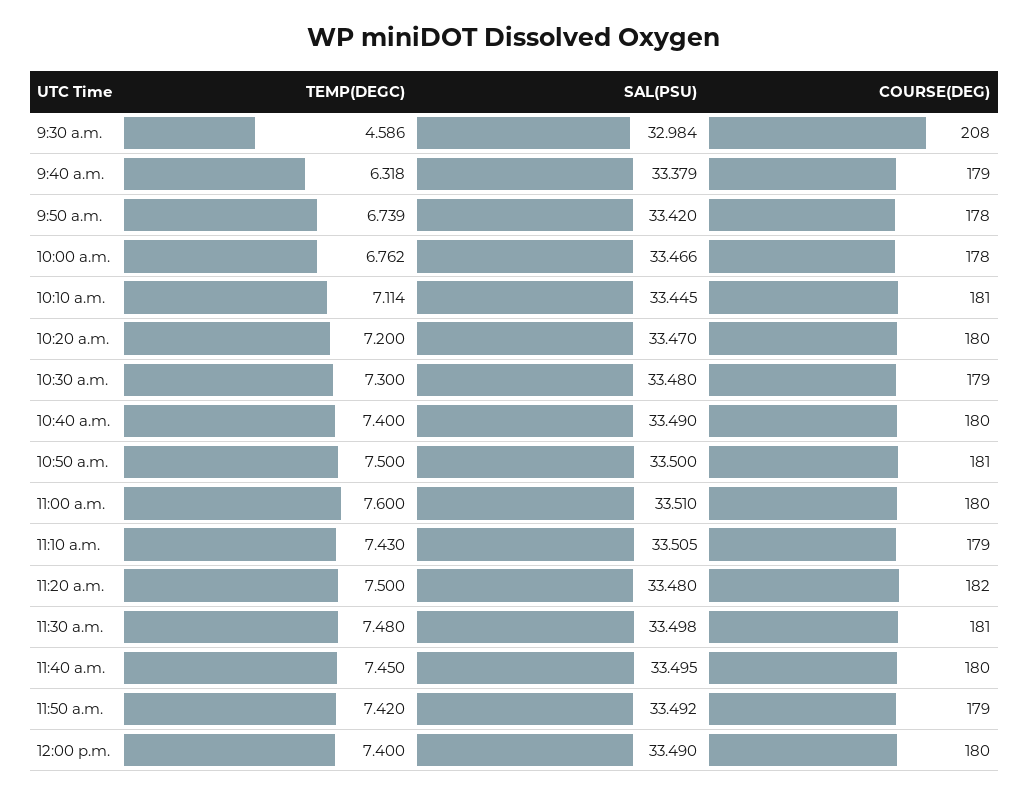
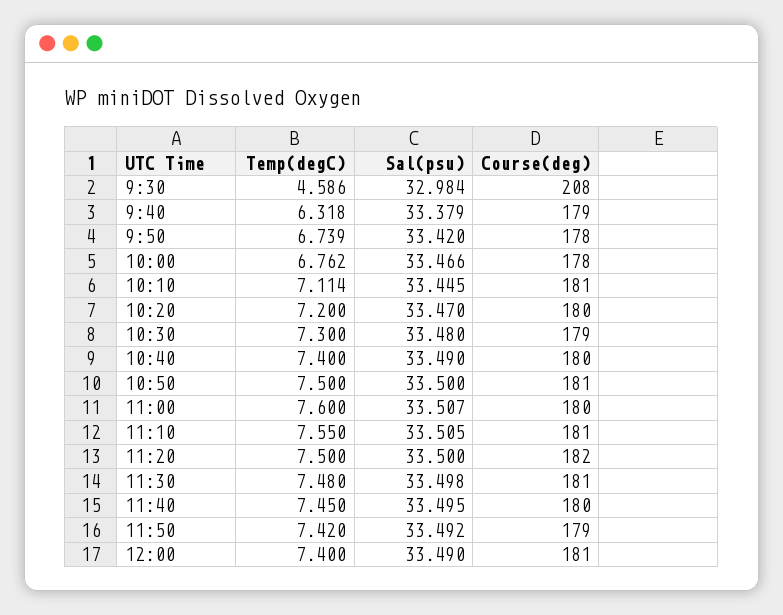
SAL(PSU), 11:00 a.m.: 33.51 -> 33.507
TEMP(DEGC), 11:10 a.m.: 7.43 -> 7.55
COURSE(DEG), 11:10 a.m.: 179 -> 181
SAL(PSU), 11:20 a.m.: 33.48 -> 33.5
COURSE(DEG), 12:00 p.m.: 180 -> 181

